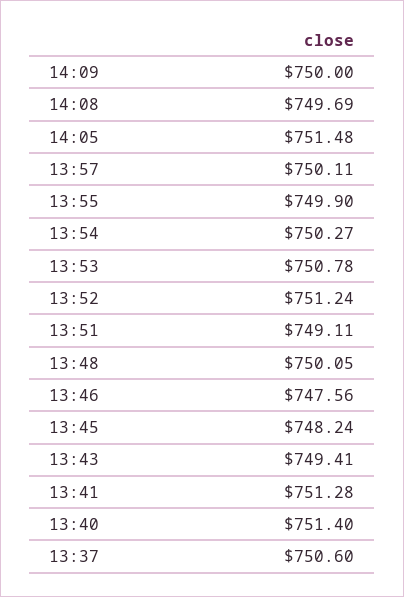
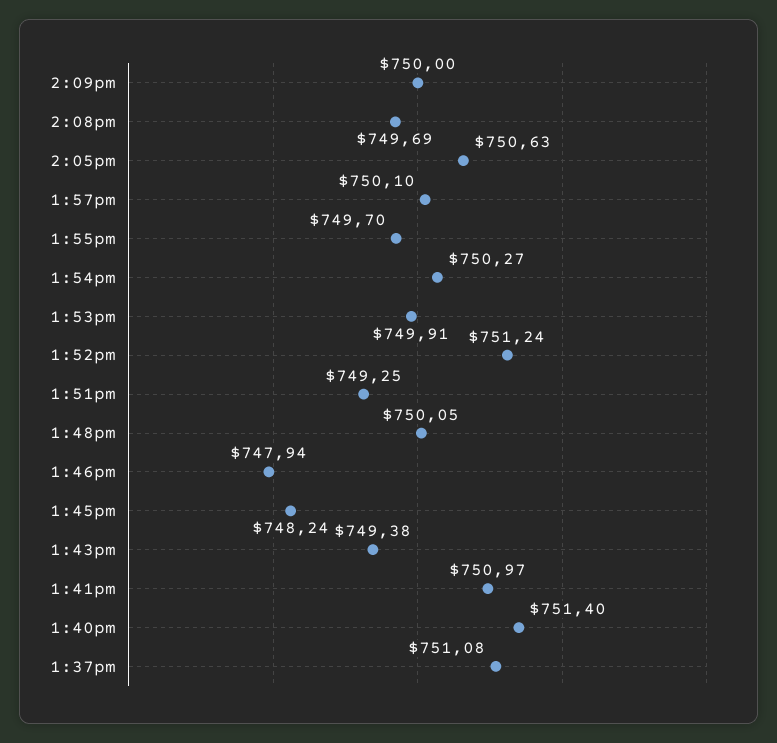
14:05: 751.48 -> 750.63
13:57: 750.11 -> 750.1
13:55: 749.9 -> 749.7
13:53: 750.78 -> 749.91
13:51: 749.11 -> 749.25
13:46: 747.56 -> 747.94
13:43: 749.41 -> 749.38
13:41: 751.28 -> 750.97
13:37: 750.6 -> 751.08

